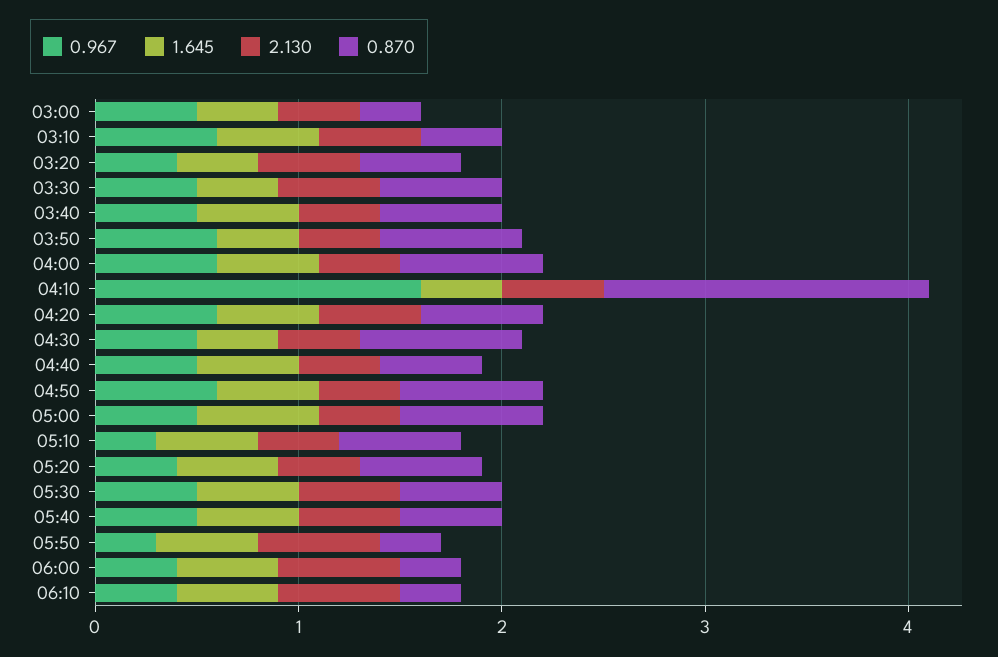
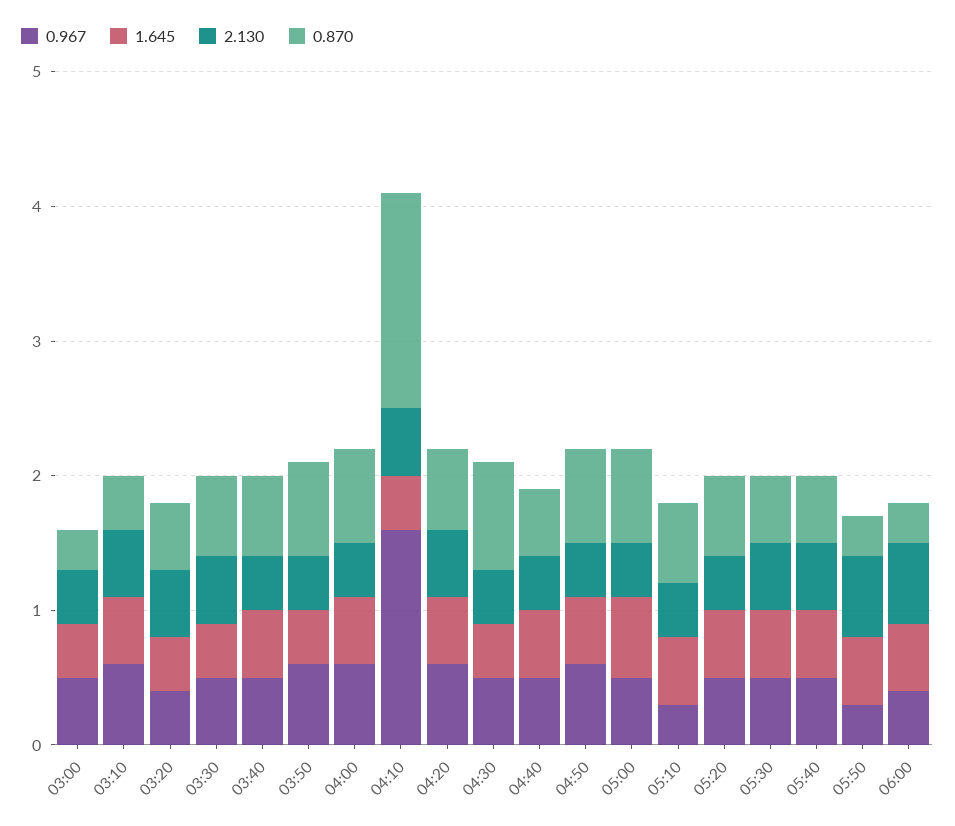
0.967, 05:20: 0.4 -> 0.5
0.967, 06:10: 0.4 -> none
1.645, 06:10: 0.5 -> none
2.130, 06:10: 0.6 -> none
0.870, 06:10: 0.3 -> none

